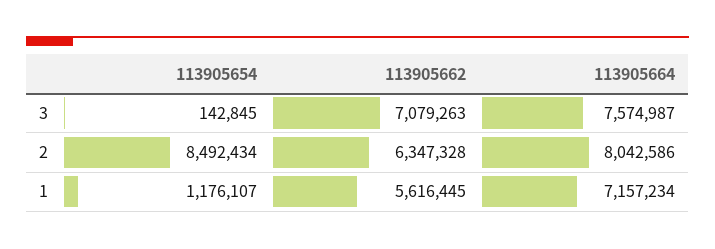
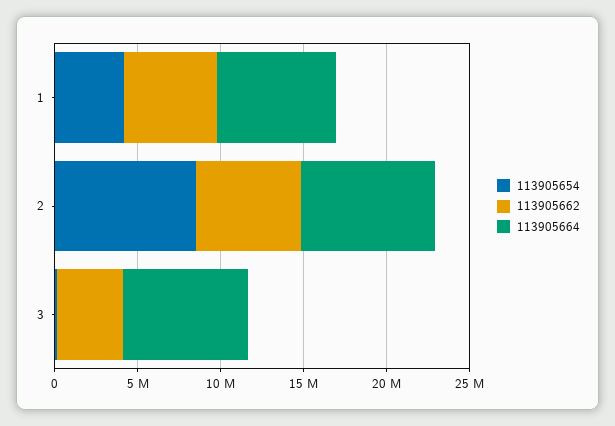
113905662, 3: 7079263 -> 4000000
113905654, 1: 1176107 -> 4000000

